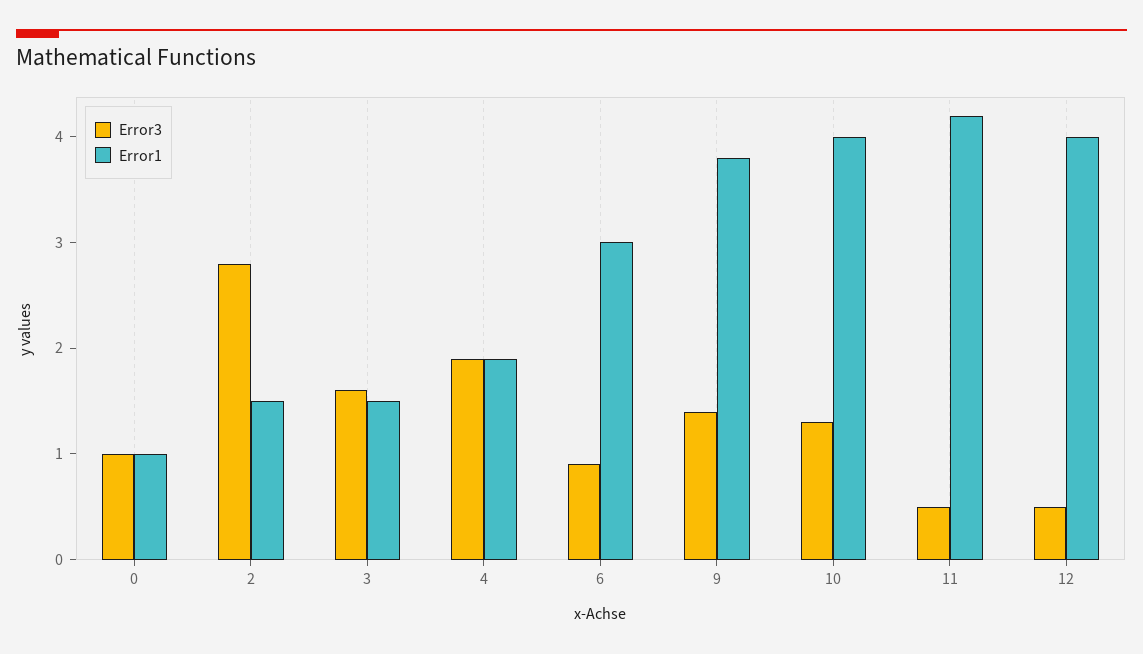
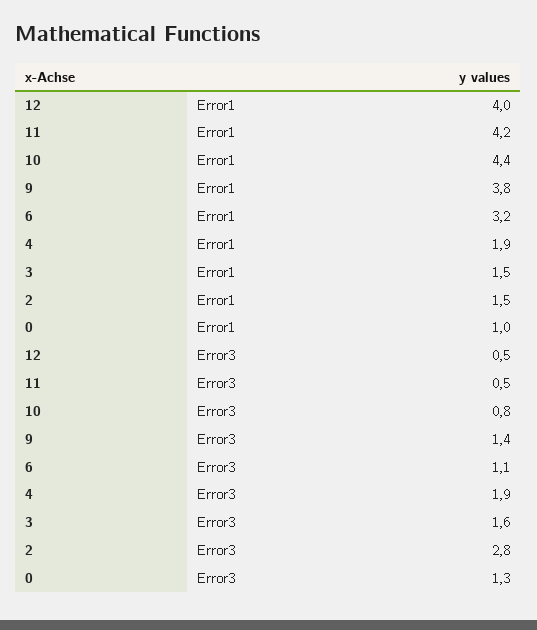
Error3, 0: 1 -> 1.3
Error3, 6: 0.9 -> 1.1
Error1, 6: 3 -> 3.2
Error3, 10: 1.3 -> 0.8
Error1, 10: 4 -> 4.4

